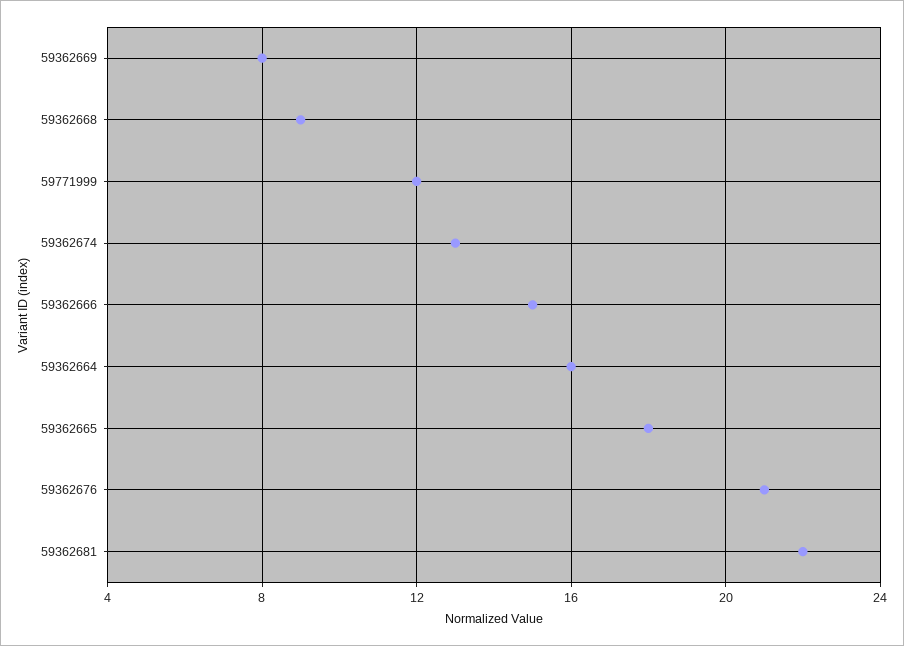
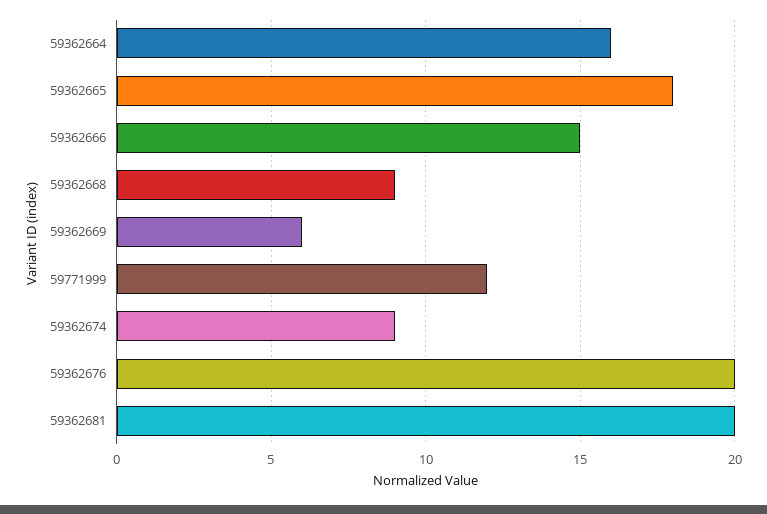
59362669: 8 -> 6
59362674: 13 -> 9
59362676: 21 -> 20
59362681: 22 -> 20

